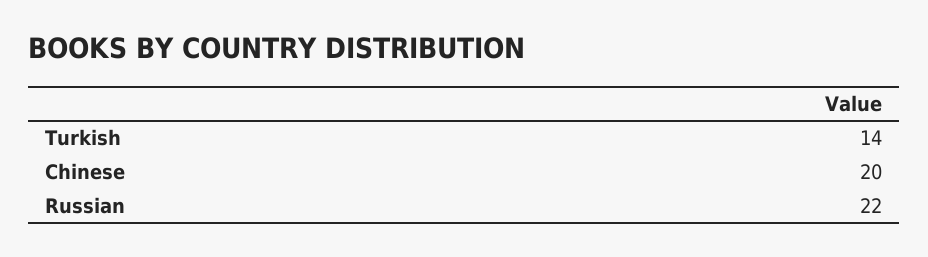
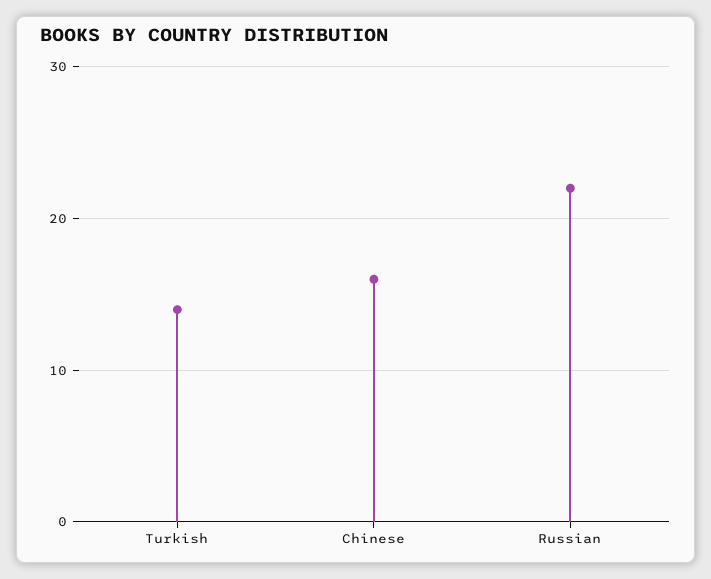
Chinese: 20 -> 16

